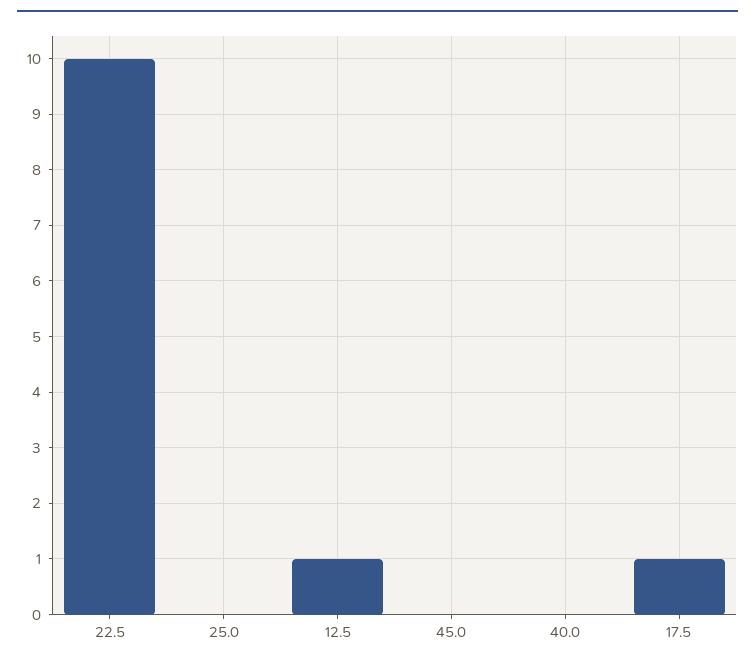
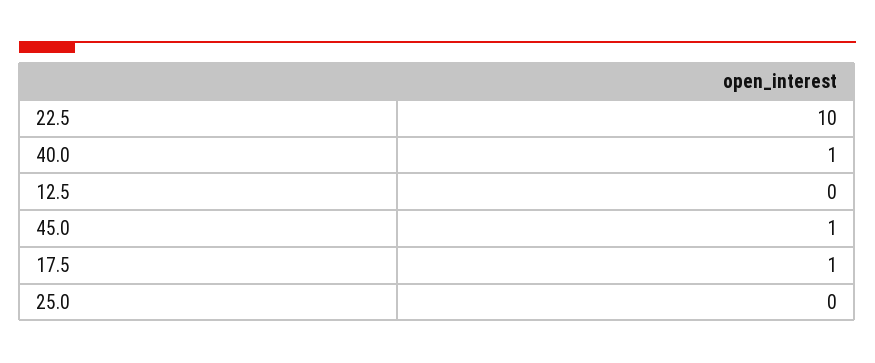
12.5: 1 -> 0
45.0: 0 -> 1
40.0: 0 -> 1

